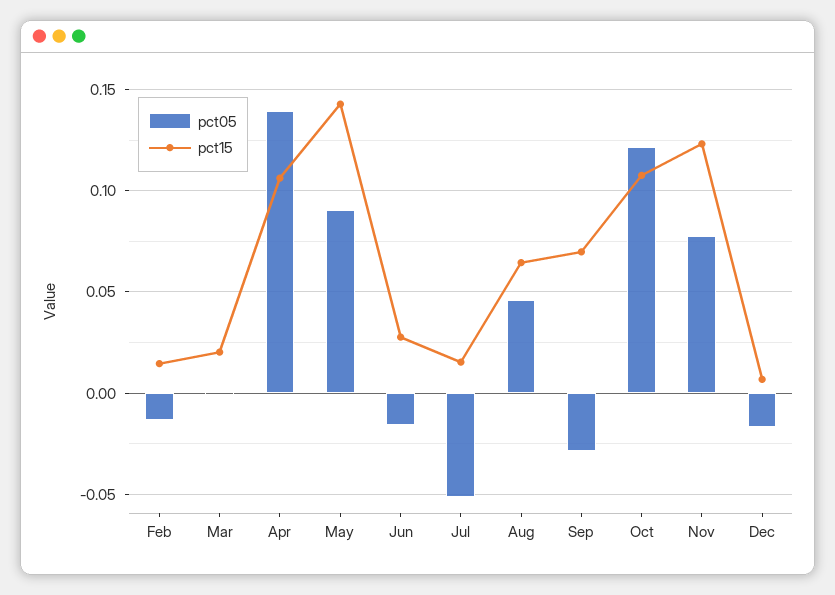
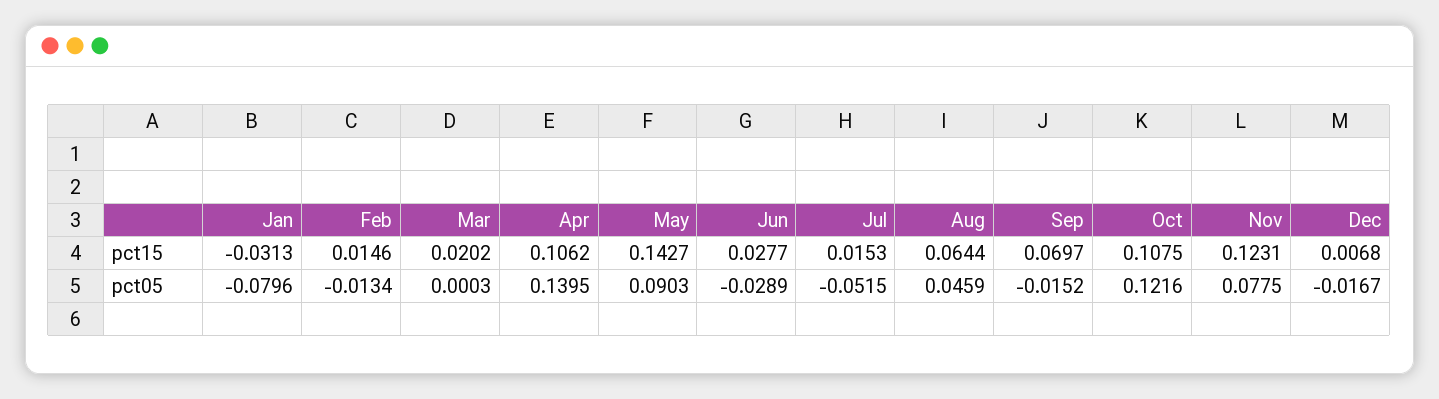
pct05, Jun: -0.015 -> -0.0289
pct05, Sep: -0.03 -> -0.0152
pct15, Jan: none -> -0.0313
pct05, Jan: none -> -0.0796

